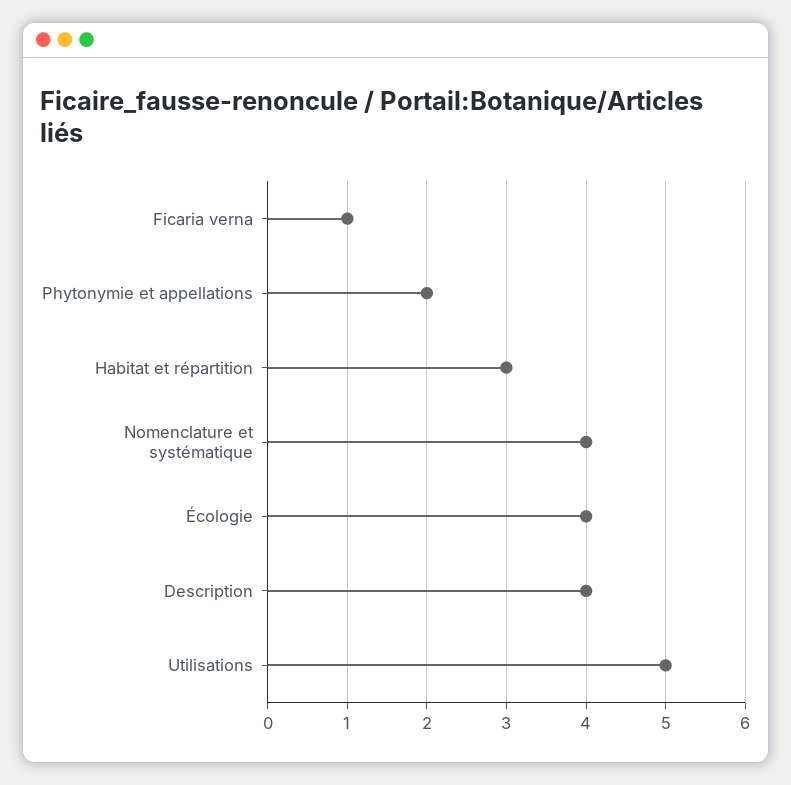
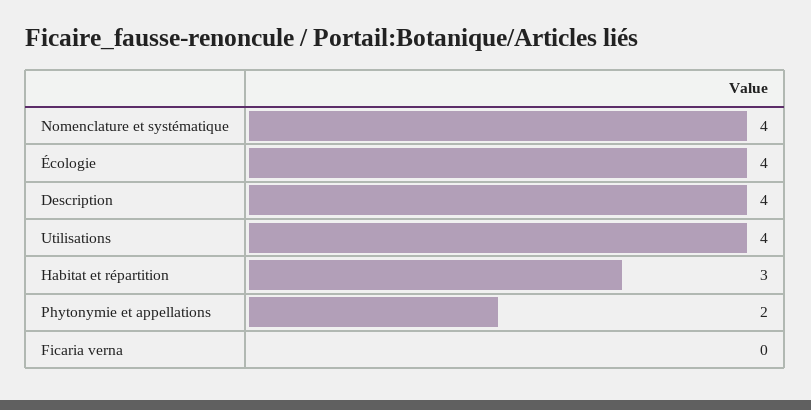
Ficaria verna: 1 -> 0
Utilisations: 5 -> 4

